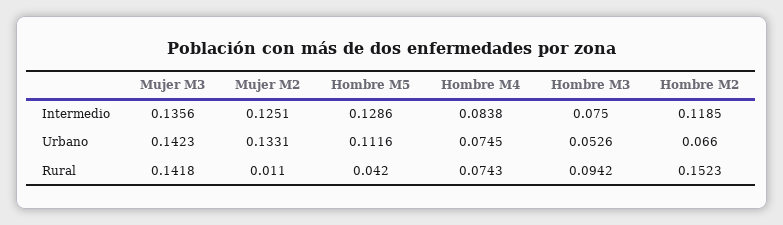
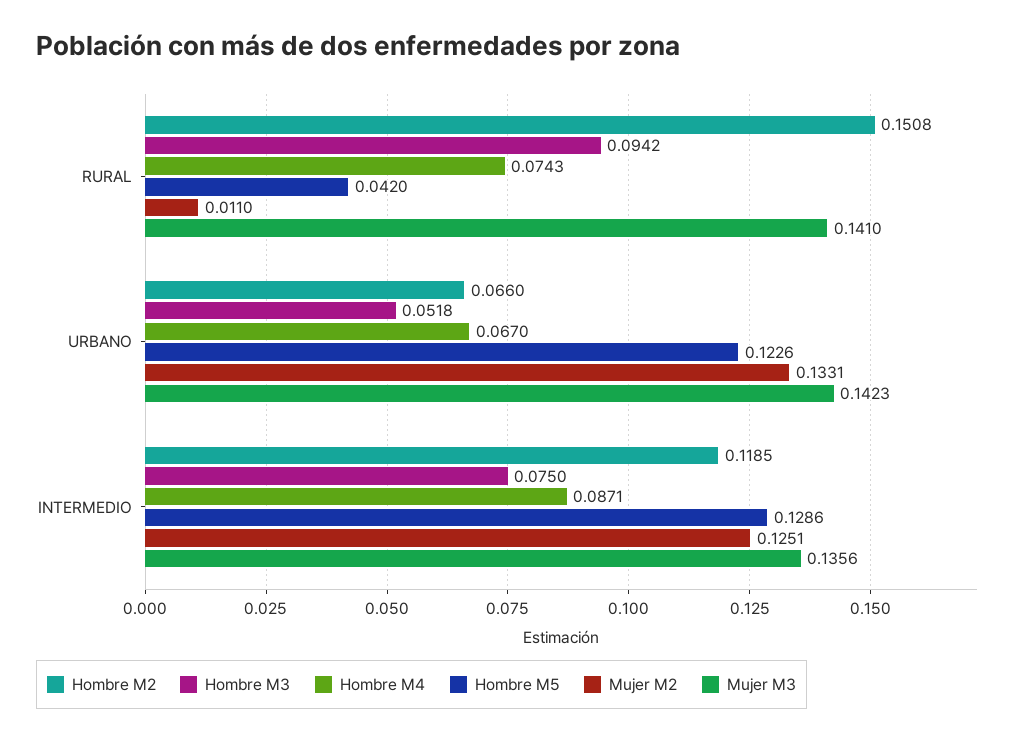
Hombre M4, Intermedio: 0.0838 -> 0.0871
Hombre M5, Urbano: 0.1116 -> 0.1226
Hombre M4, Urbano: 0.0745 -> 0.067
Hombre M3, Urbano: 0.0526 -> 0.0518
Mujer M3, Rural: 0.1418 -> 0.141
Hombre M2, Rural: 0.1523 -> 0.1508

